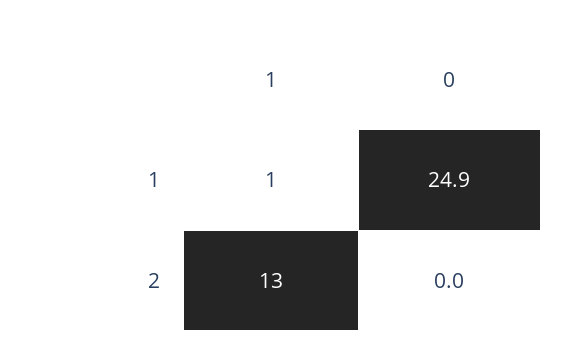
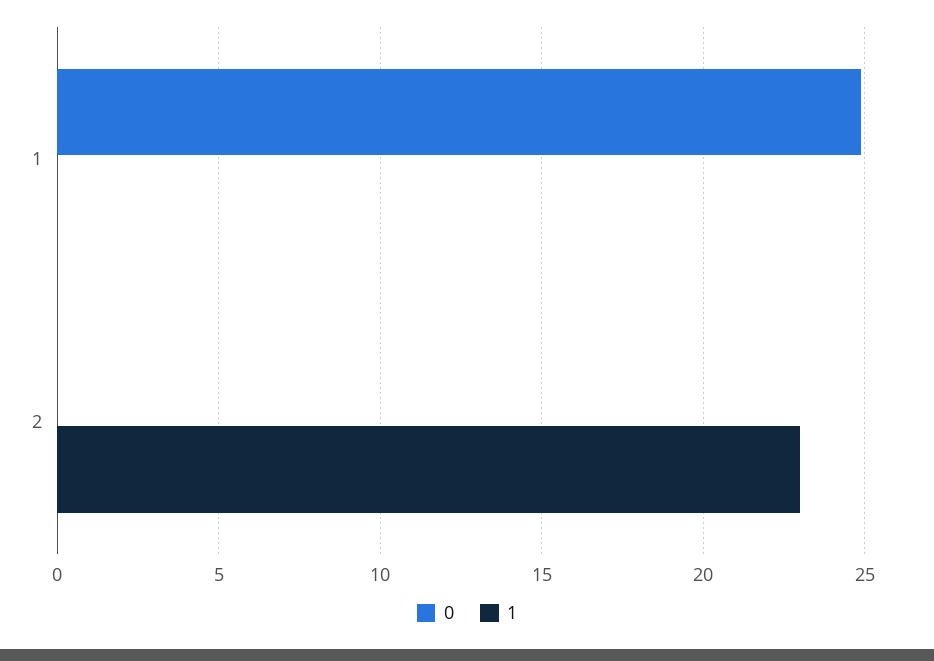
1, 1: 1 -> 0
1, 2: 13 -> 23

